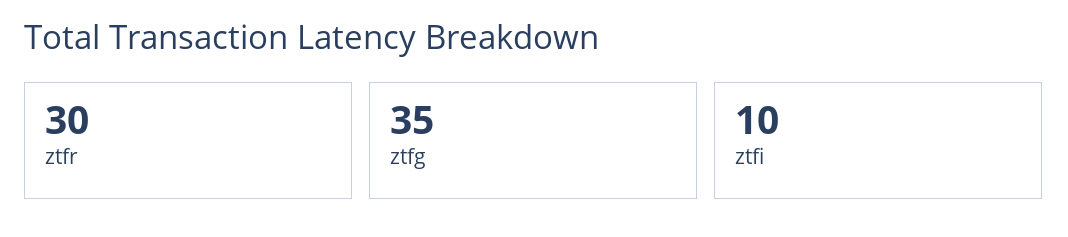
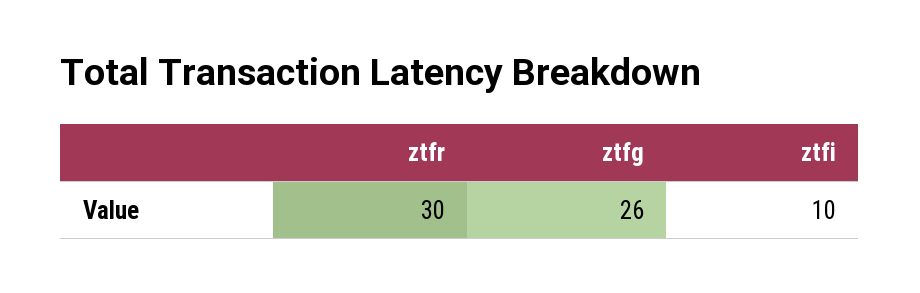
ztfg: 35 -> 26

